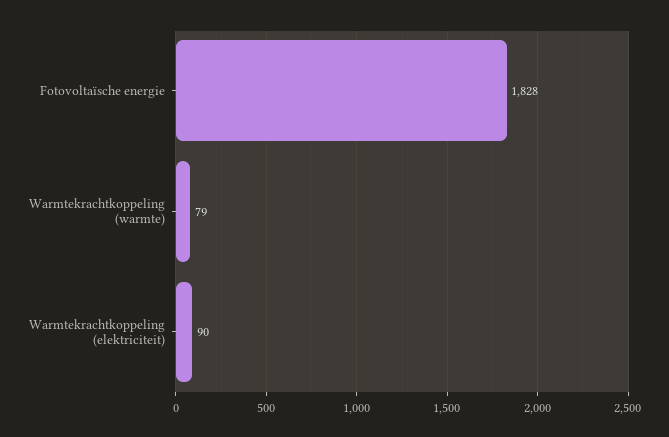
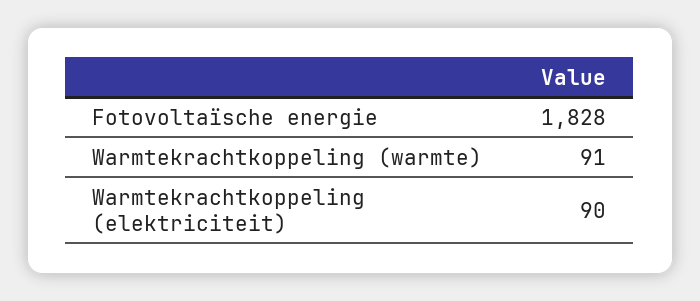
Warmtekrachtkoppeling (warmte): 79 -> 91

